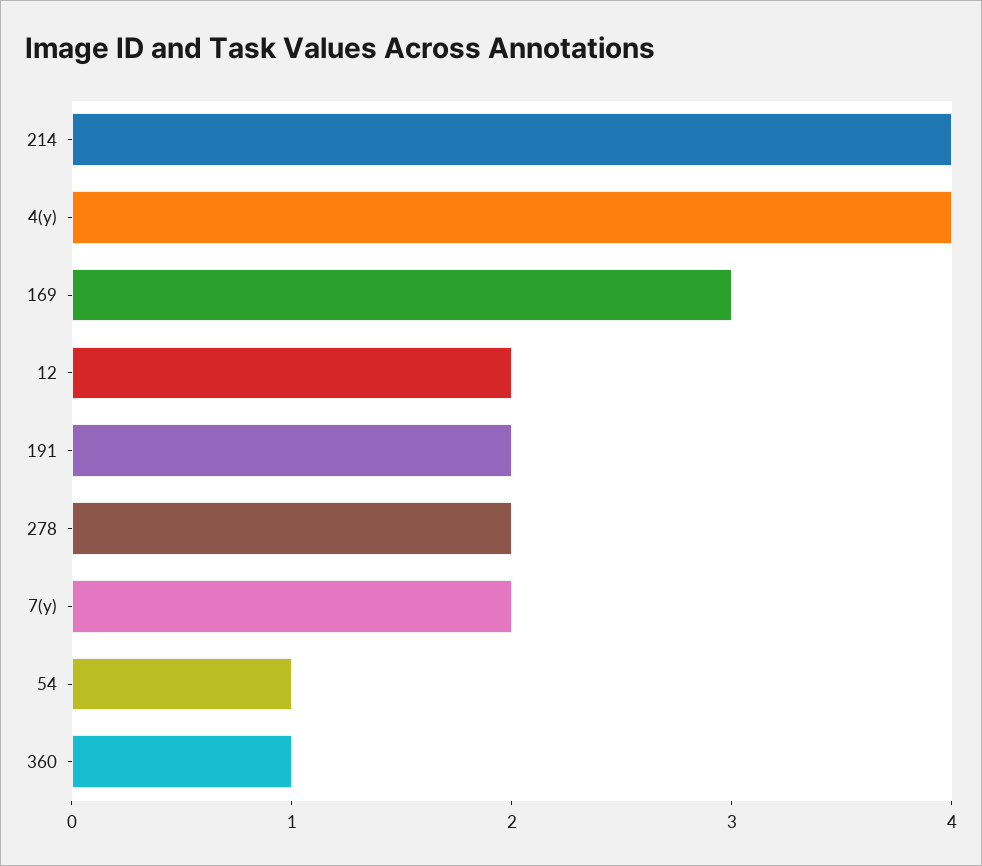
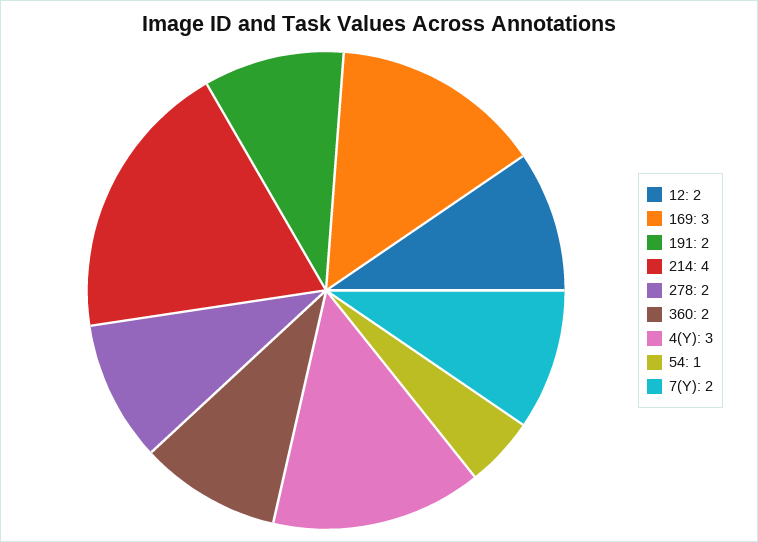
4(y): 4 -> 3
360: 1 -> 2

